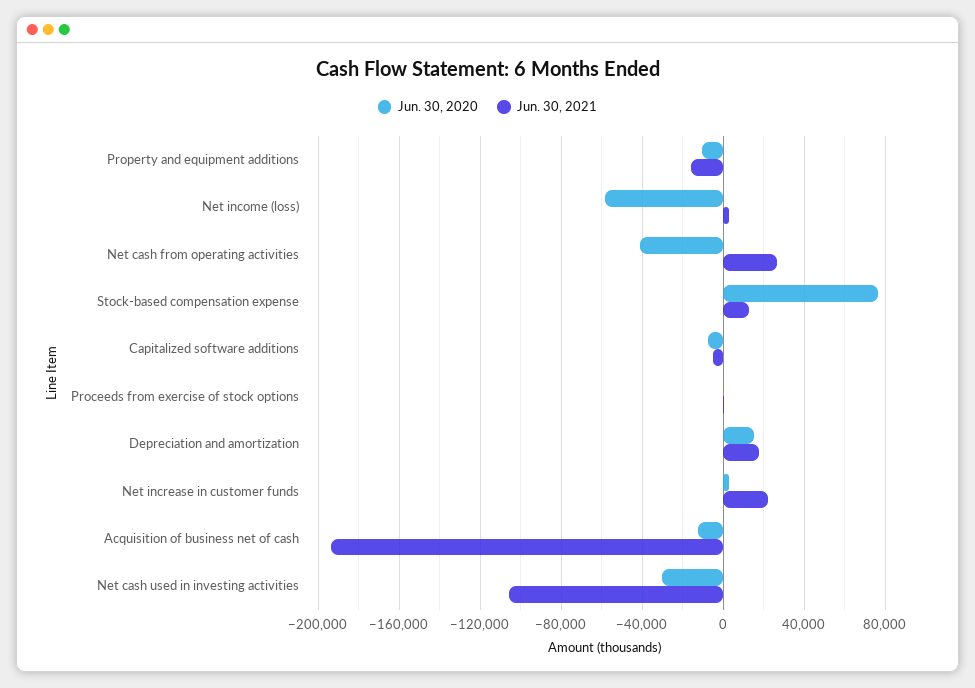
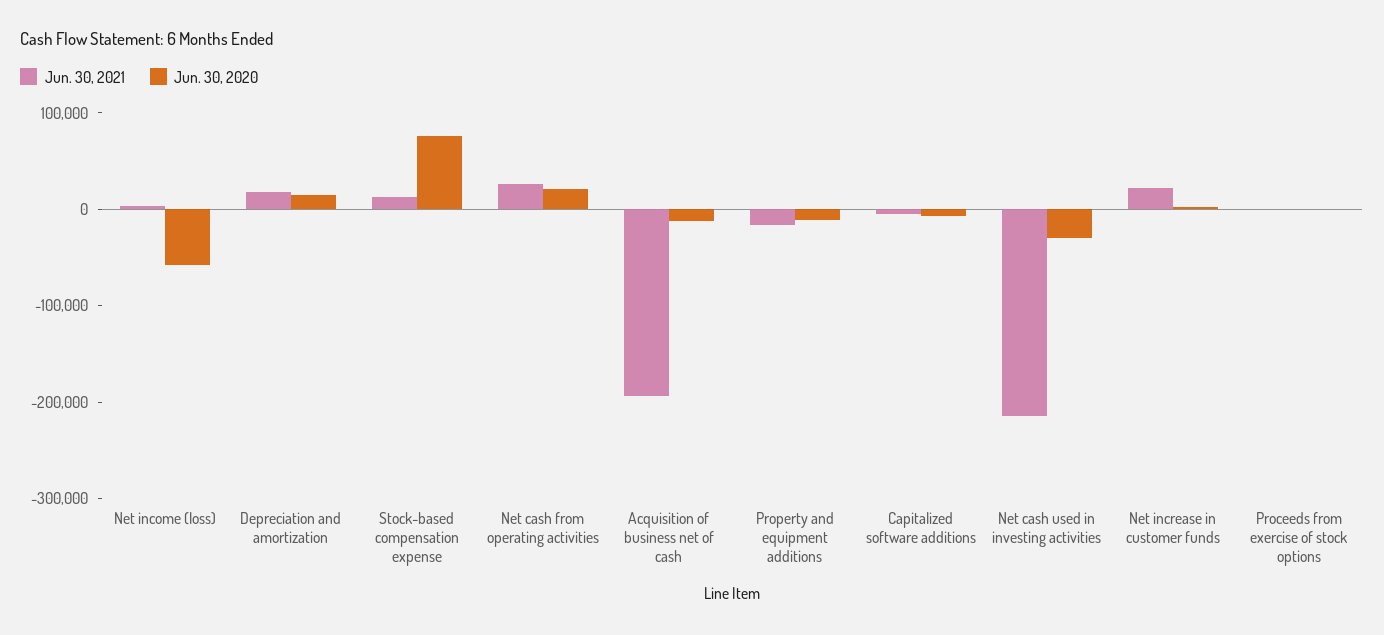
Jun. 30, 2020, Net cash from operating activities: -40000 -> 20000
Jun. 30, 2021, Net cash used in investing activities: -105000 -> -220000

